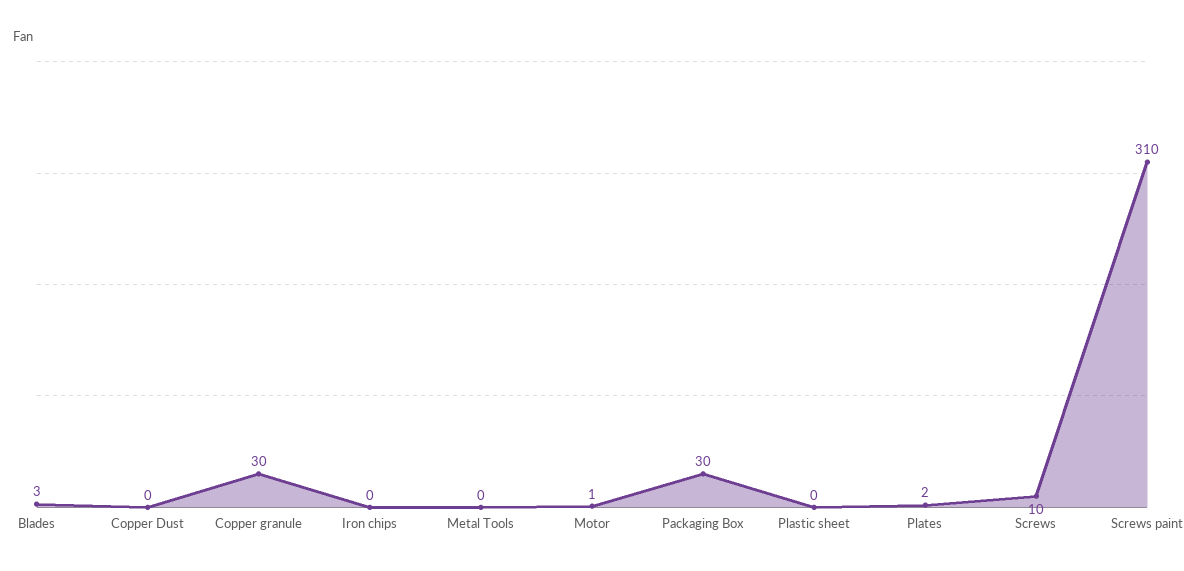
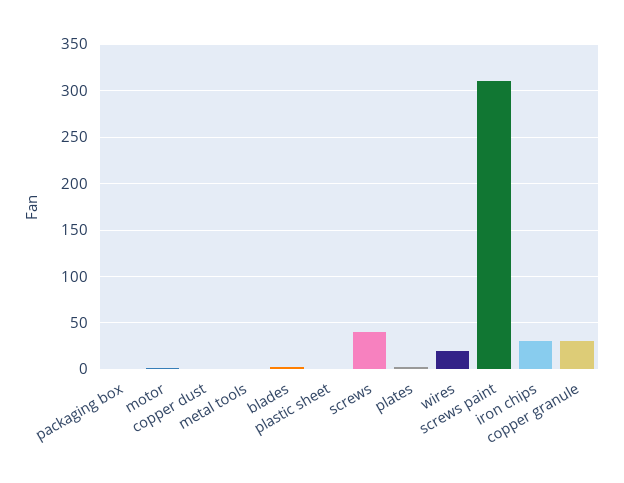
Iron chips: 0 -> 30
Packaging Box: 30 -> 0
Screws: 10 -> 40
wires: none -> 20

